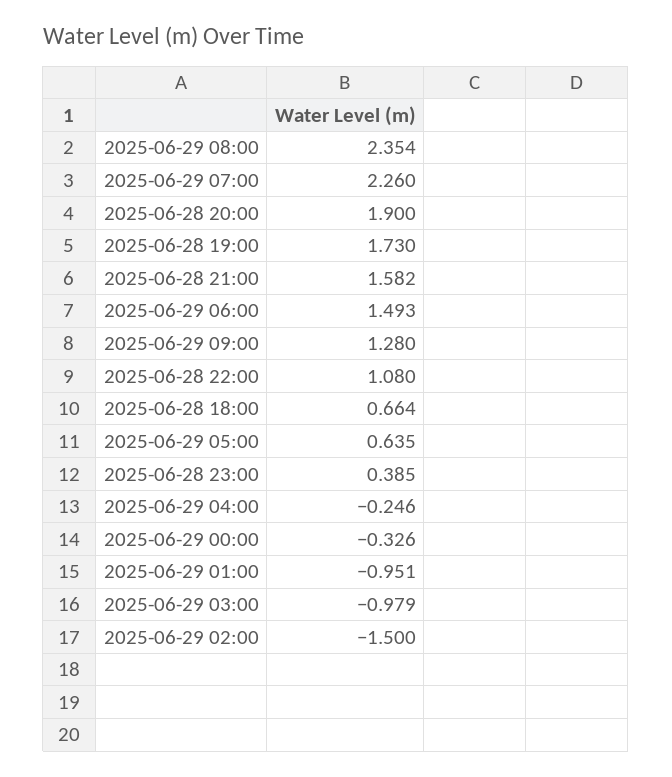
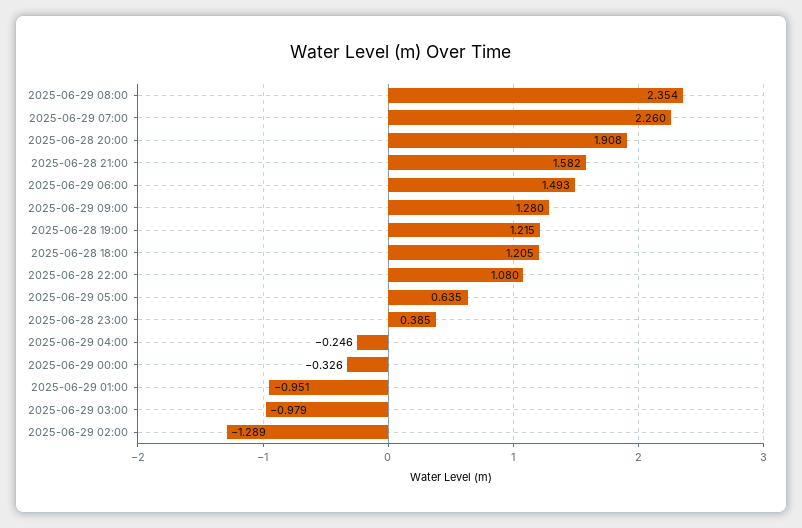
2025-06-28 20:00: 1.9 -> 1.908
2025-06-28 19:00: 1.73 -> 1.215
2025-06-28 18:00: 0.664 -> 1.205
2025-06-29 02:00: -1.5 -> -1.289

